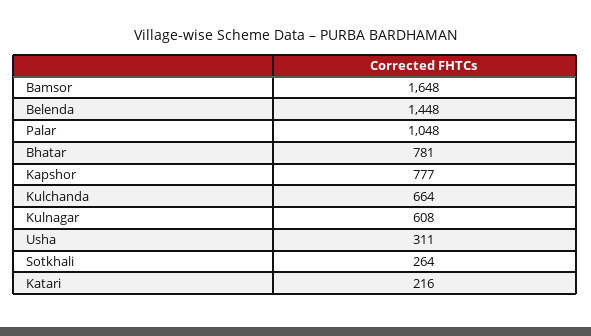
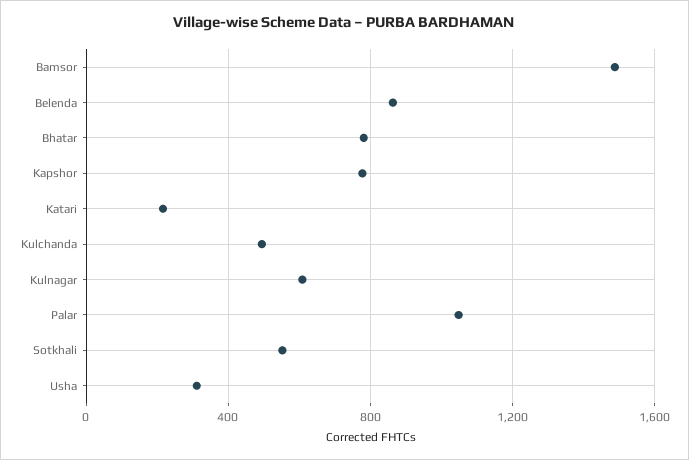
Bamsor: 1648 -> 1500
Belenda: 1448 -> 850
Kulchanda: 664 -> 500
Sotkhali: 264 -> 550

